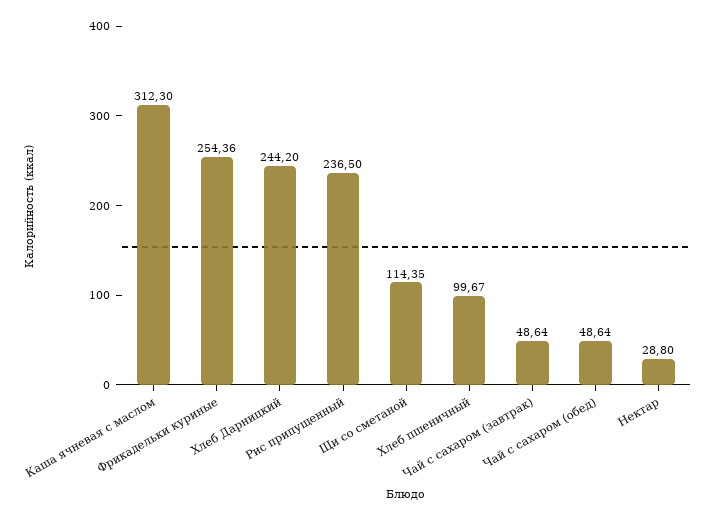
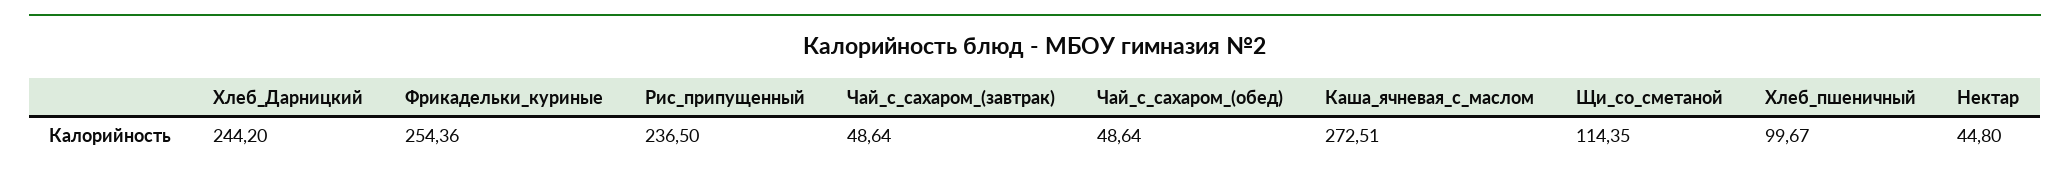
Каша ячневая с маслом: 312.3 -> 272.51
Нектар: 28.8 -> 44.8

